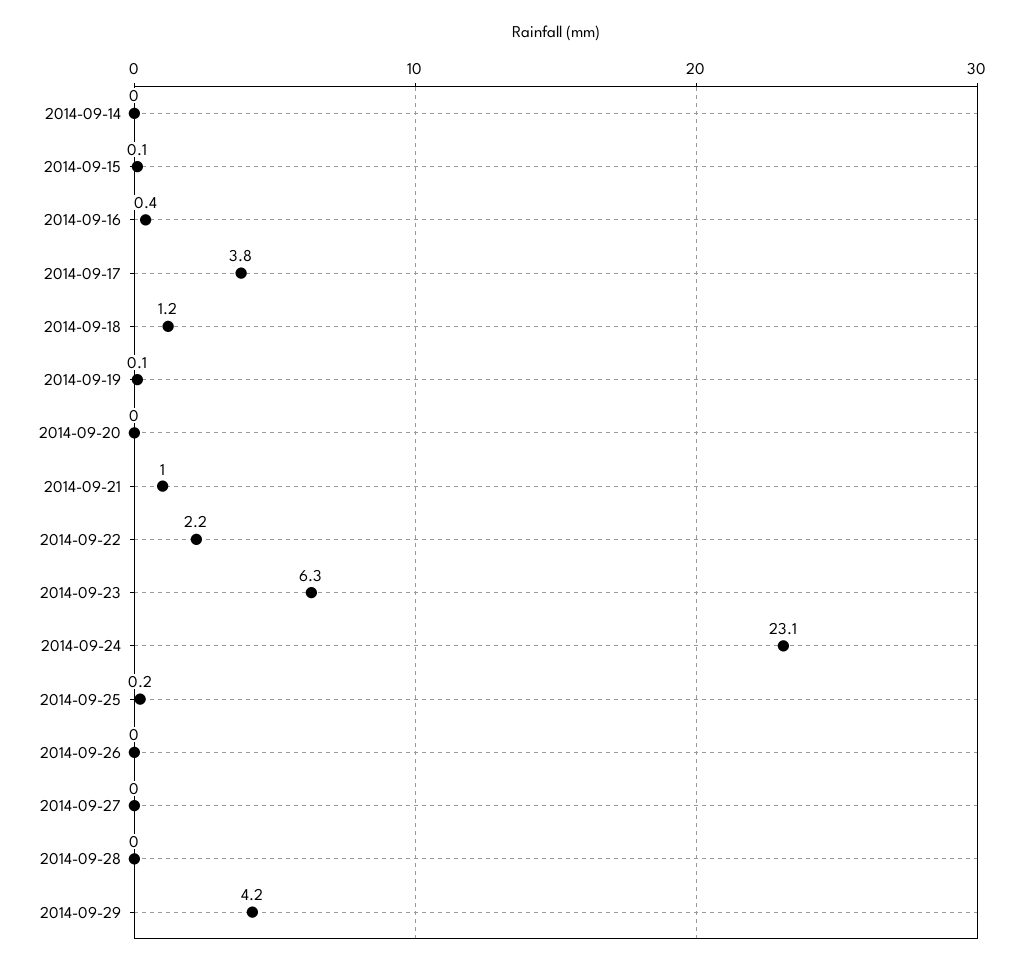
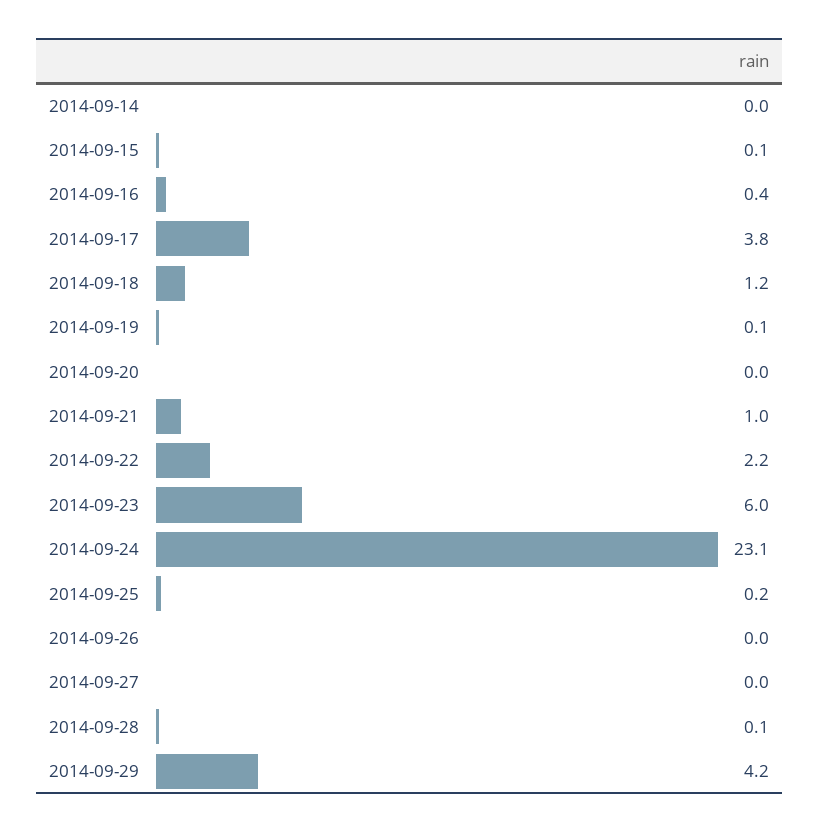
2014-09-23: 6.3 -> 6
2014-09-28: 0 -> 0.1

